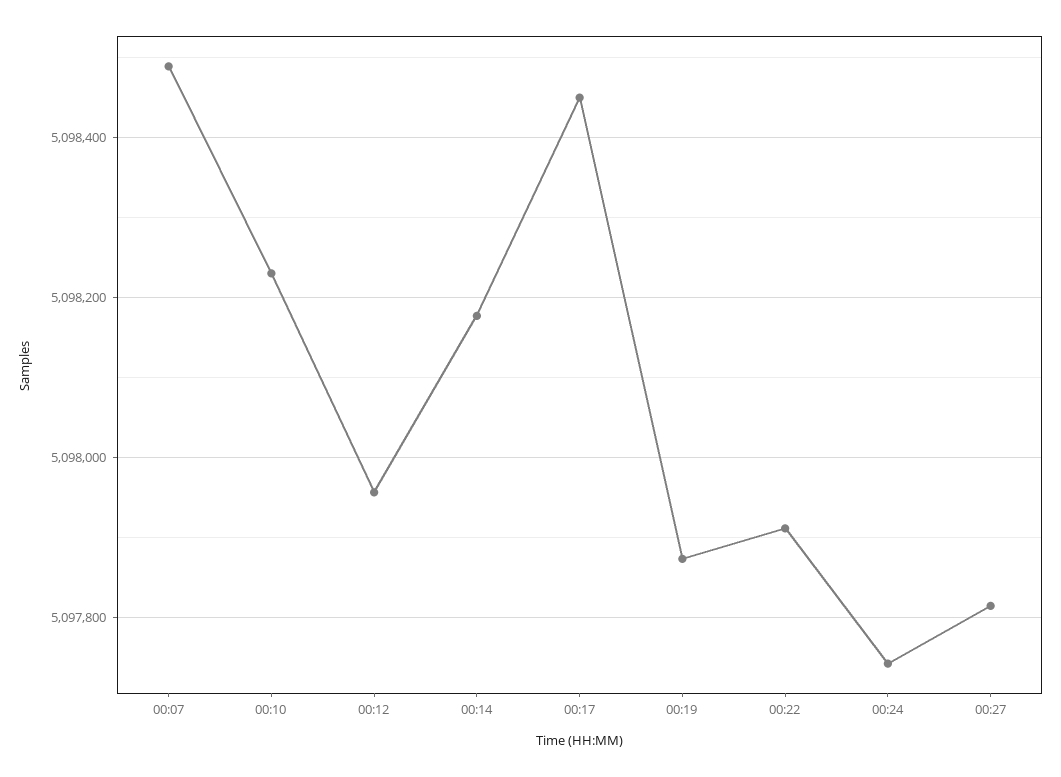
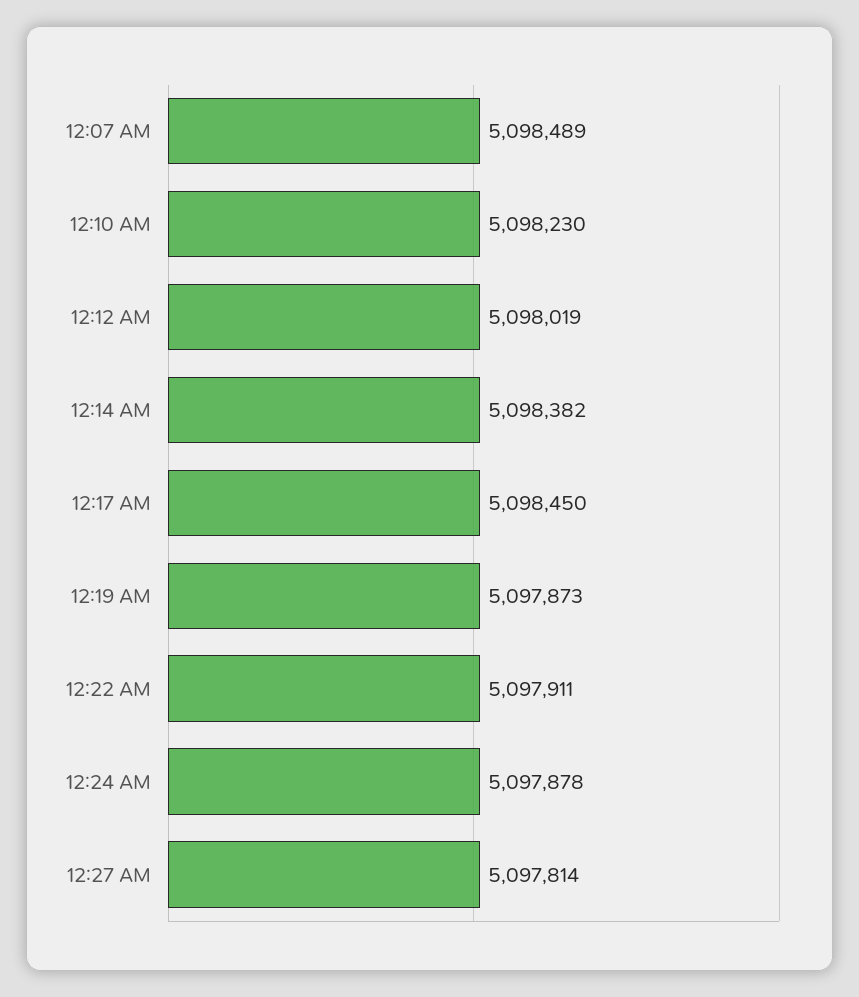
00:12: 5097960 -> 5098019
00:14: 5098180 -> 5098382
00:24: 5097740 -> 5097878

